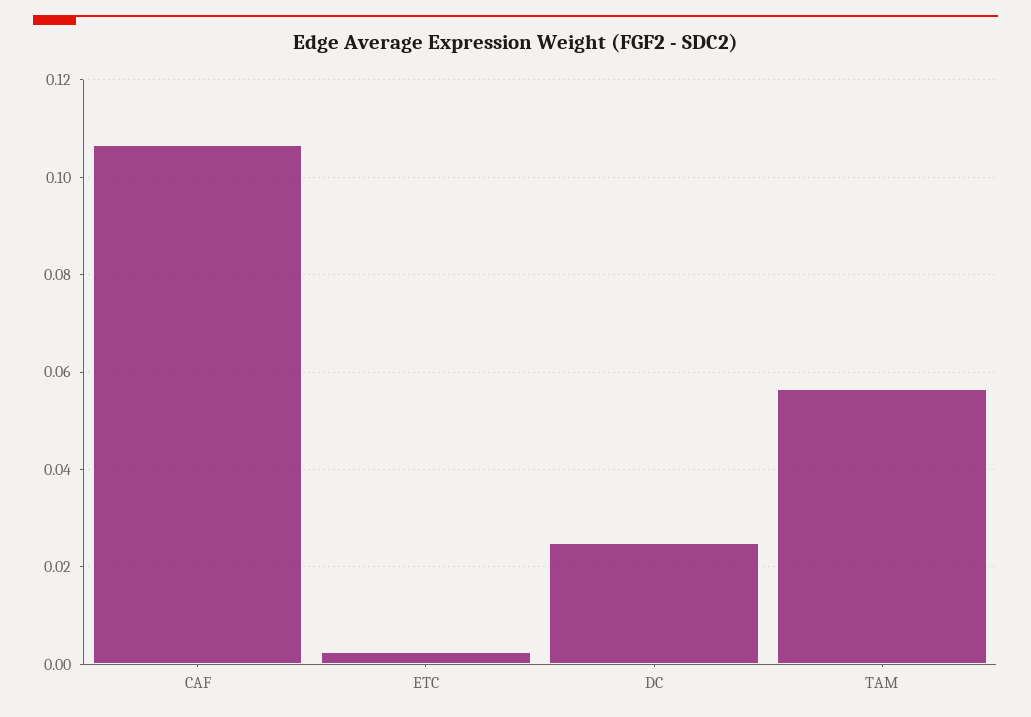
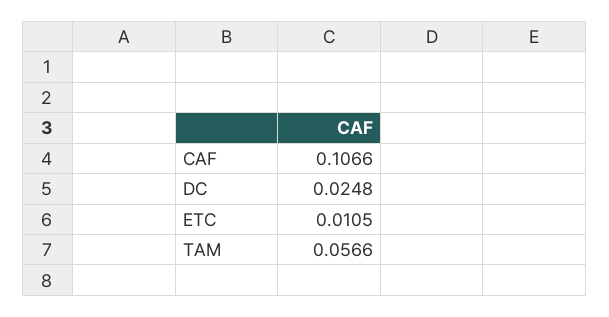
ETC: 0.002 -> 0.0105

